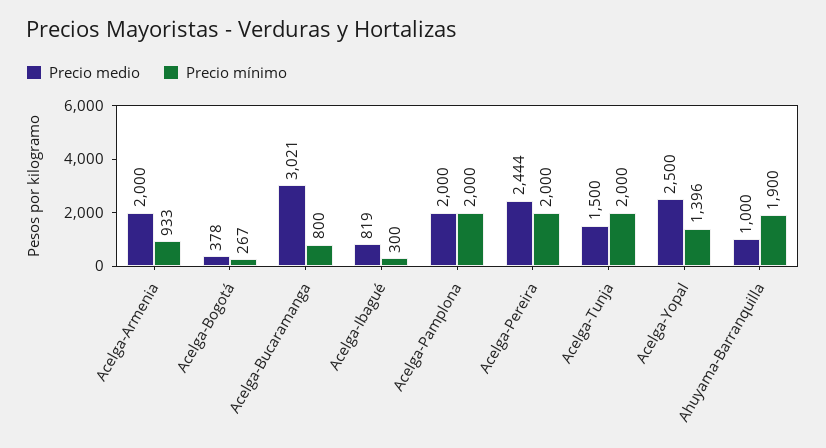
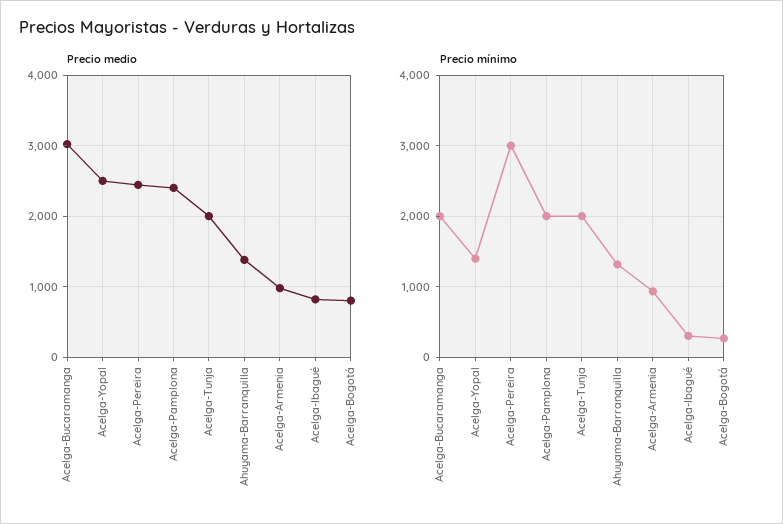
Precio medio, Acelga-Armenia: 2000 -> 1000
Precio medio, Acelga-Bogotá: 378 -> 800
Precio mínimo, Acelga-Bucaramanga: 800 -> 2000
Precio medio, Acelga-Pamplona: 2000 -> 2400
Precio mínimo, Acelga-Pereira: 2000 -> 3000
Precio medio, Acelga-Tunja: 1500 -> 2000
Precio medio, Ahuyama-Barranquilla: 1000 -> 1400
Precio mínimo, Ahuyama-Barranquilla: 1900 -> 1300

